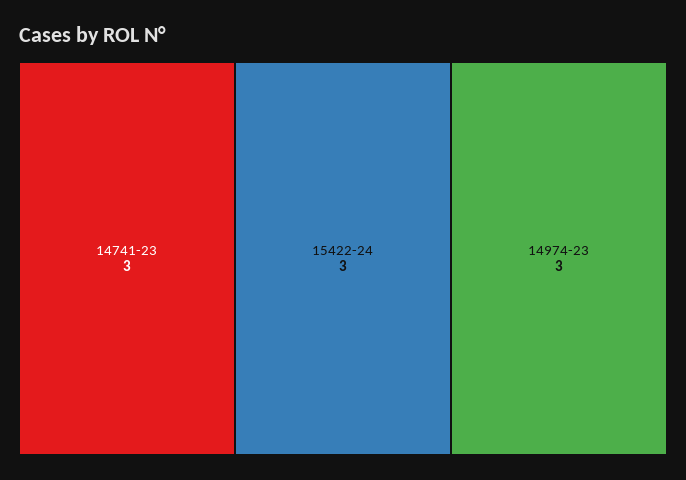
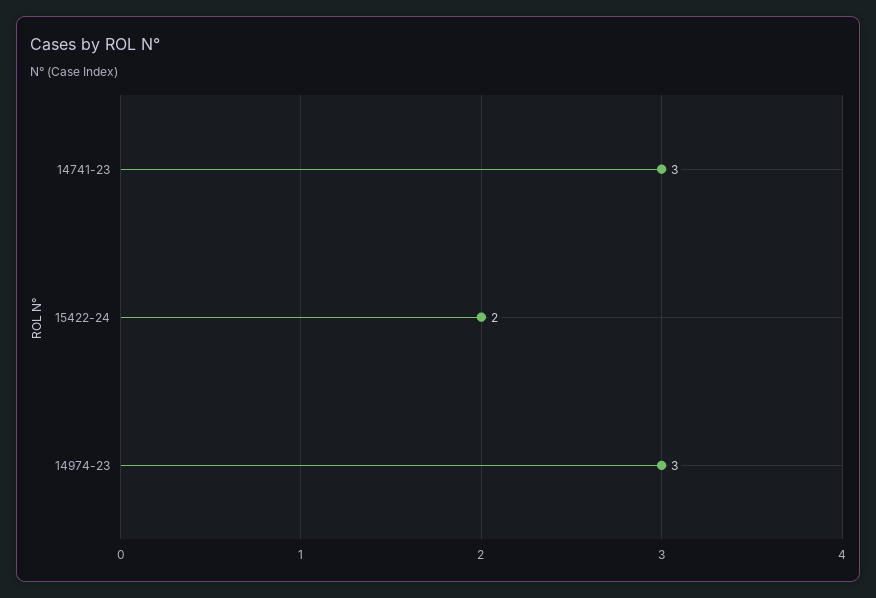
15422-24: 3 -> 2

